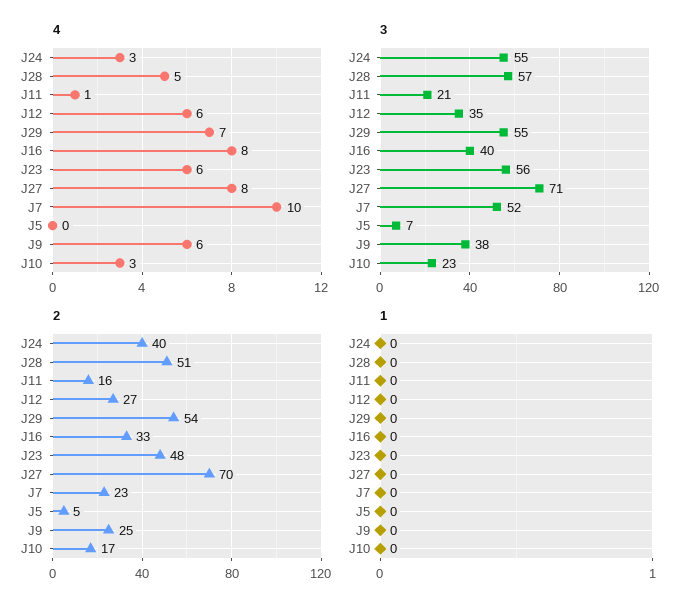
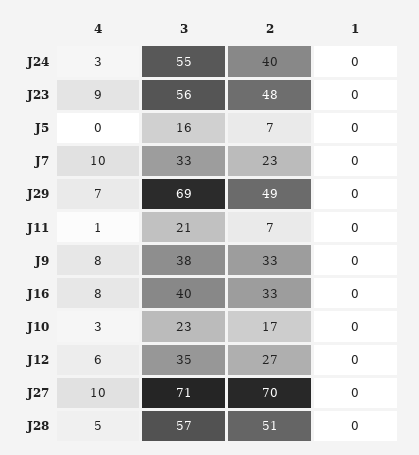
4, J23: 6 -> 9
4, J27: 8 -> 10
4, J9: 6 -> 8
3, J29: 55 -> 69
3, J7: 52 -> 33
3, J5: 7 -> 16
2, J11: 16 -> 7
2, J29: 54 -> 49
2, J5: 5 -> 7
2, J9: 25 -> 33

